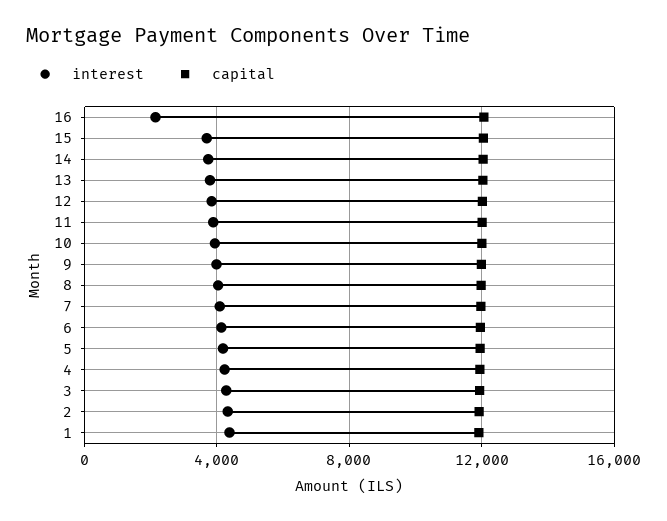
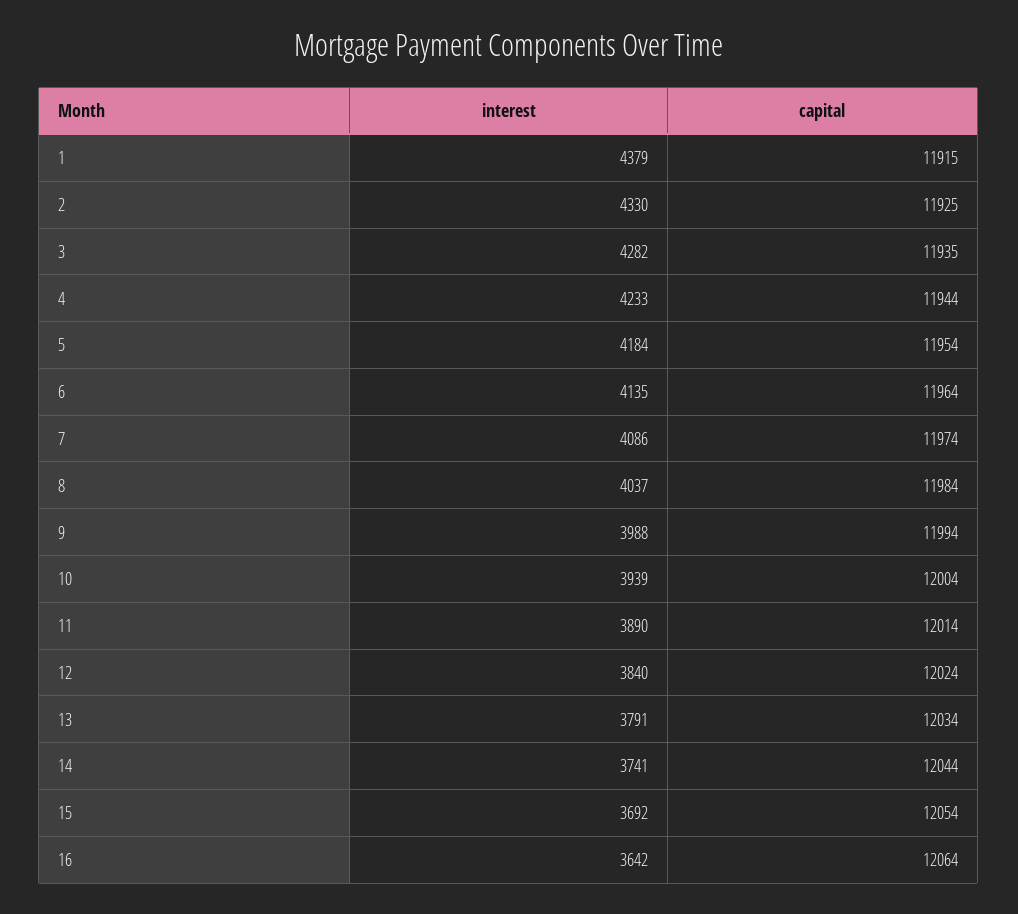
interest, 16: 2000 -> 3642

